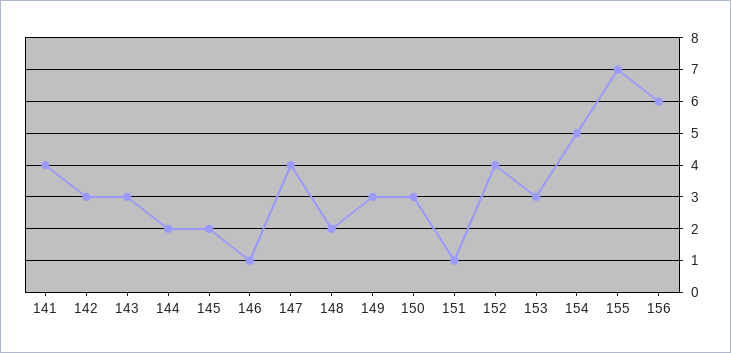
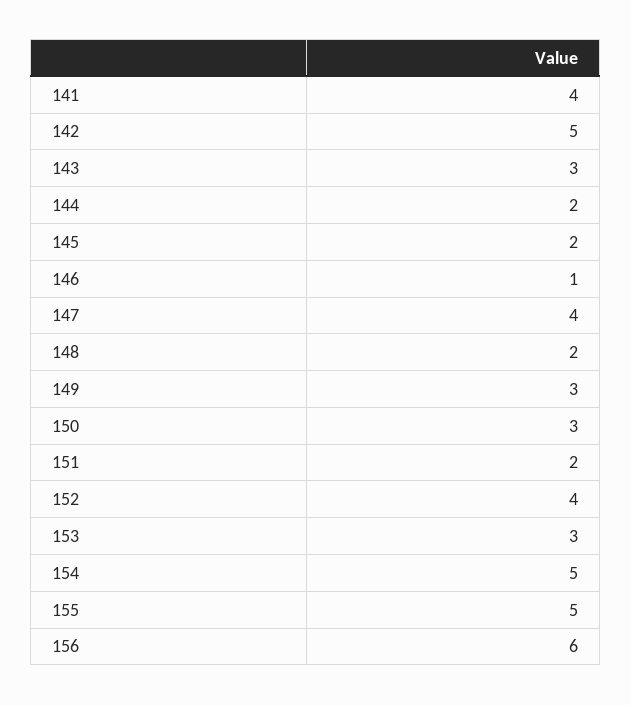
142: 3 -> 5
151: 1 -> 2
155: 7 -> 5

